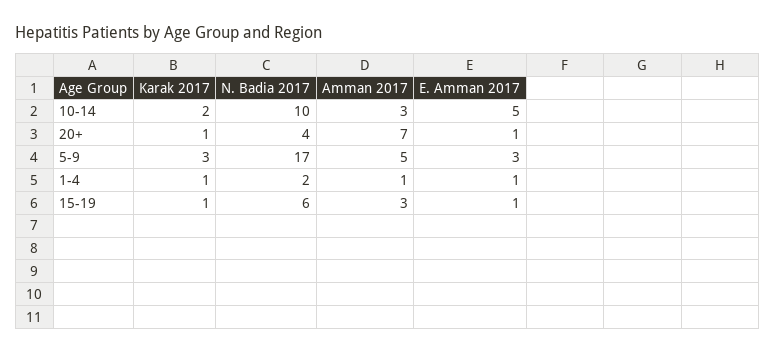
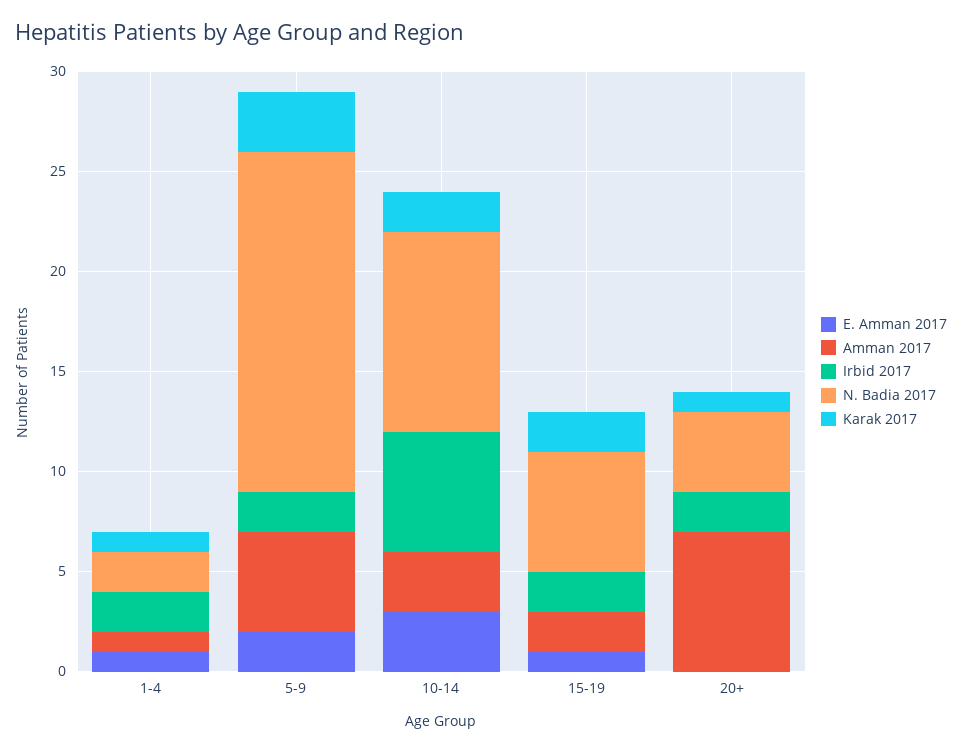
E. Amman 2017, 10-14: 5 -> 3
E. Amman 2017, 20+: 1 -> 0
E. Amman 2017, 5-9: 3 -> 2
Karak 2017, 15-19: 1 -> 2
Amman 2017, 15-19: 3 -> 2
Irbid 2017, 1-4: none -> 2
Irbid 2017, 5-9: none -> 2
Irbid 2017, 10-14: none -> 6
Irbid 2017, 15-19: none -> 2
Irbid 2017, 20+: none -> 2

